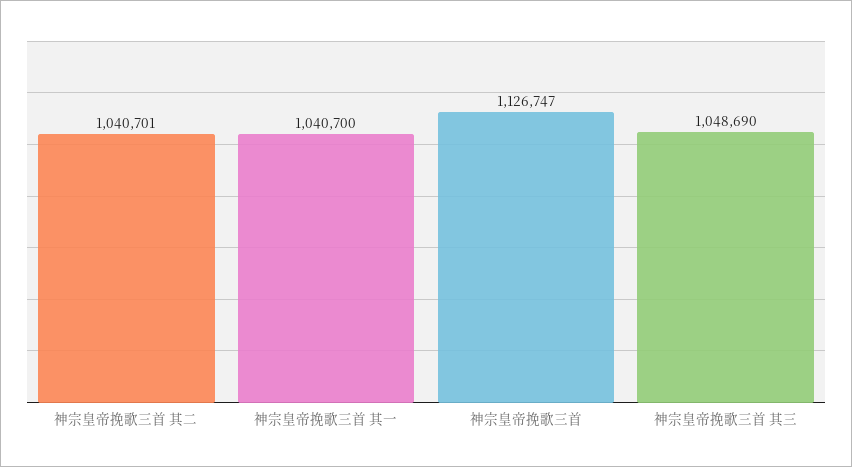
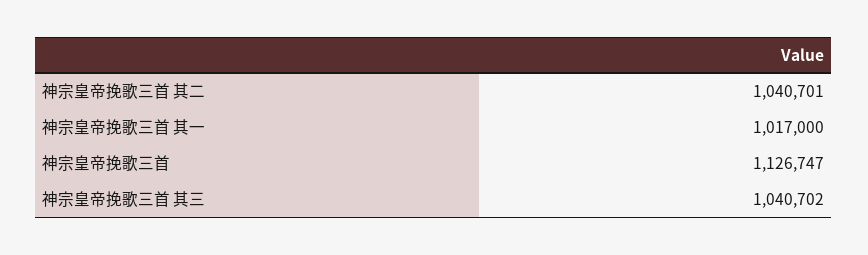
神宗皇帝挽歌三首 其一: 1040700 -> 1017000
神宗皇帝挽歌三首 其三: 1048690 -> 1040702

